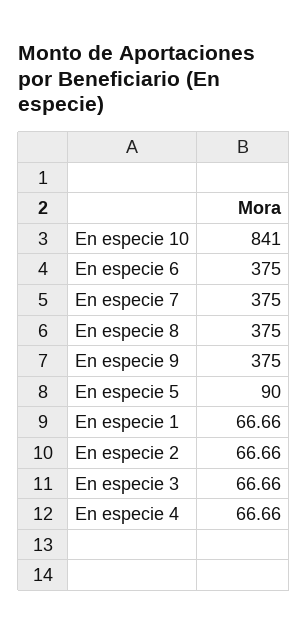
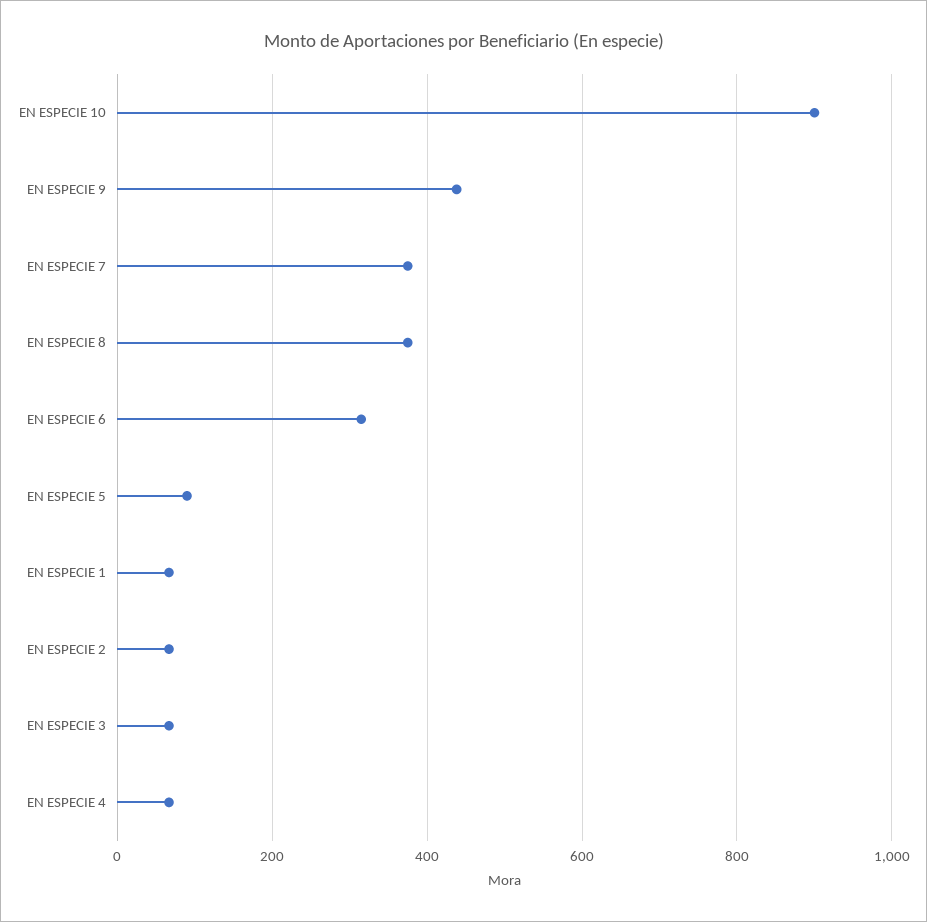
En especie 10: 841 -> 900
En especie 6: 375 -> 320
En especie 9: 375 -> 440

